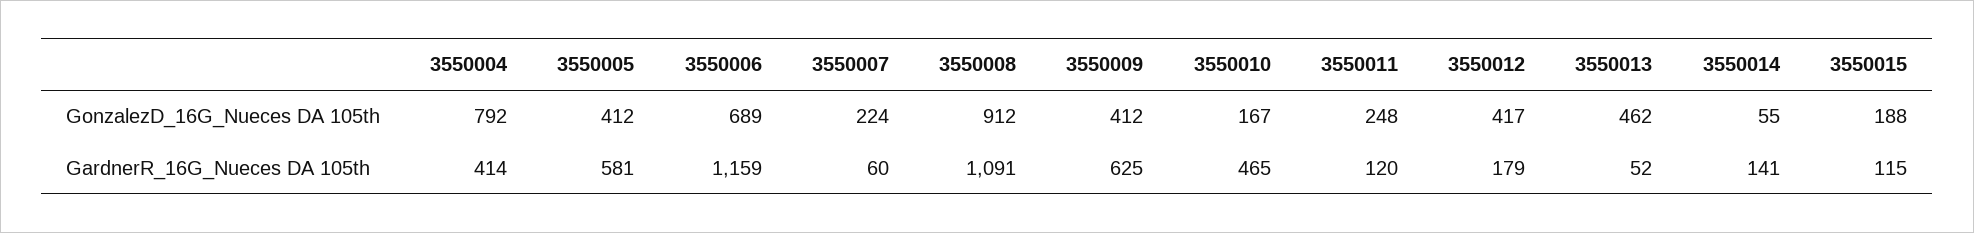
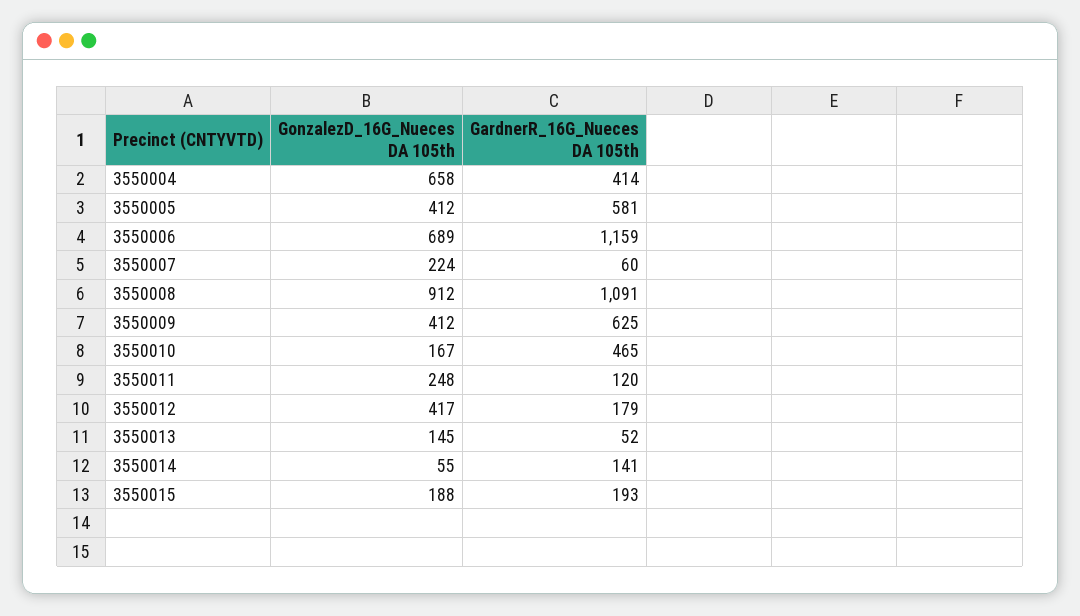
3550004, GonzalezD_16G_Nueces DA 105th: 792 -> 658
3550013, GonzalezD_16G_Nueces DA 105th: 462 -> 145
3550015, GardnerR_16G_Nueces DA 105th: 115 -> 193

